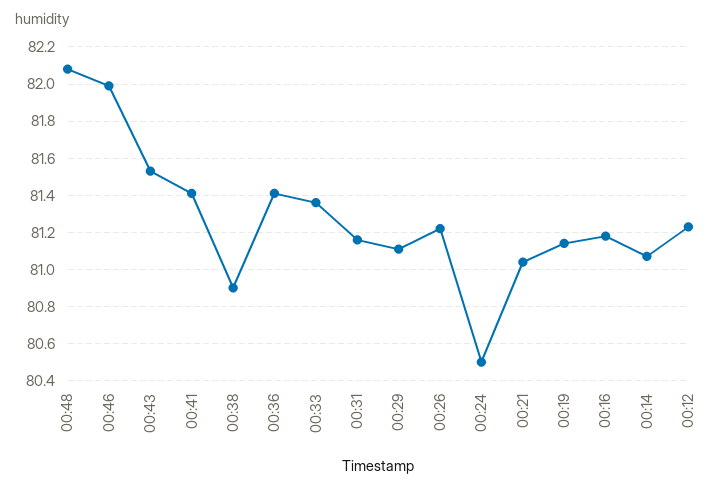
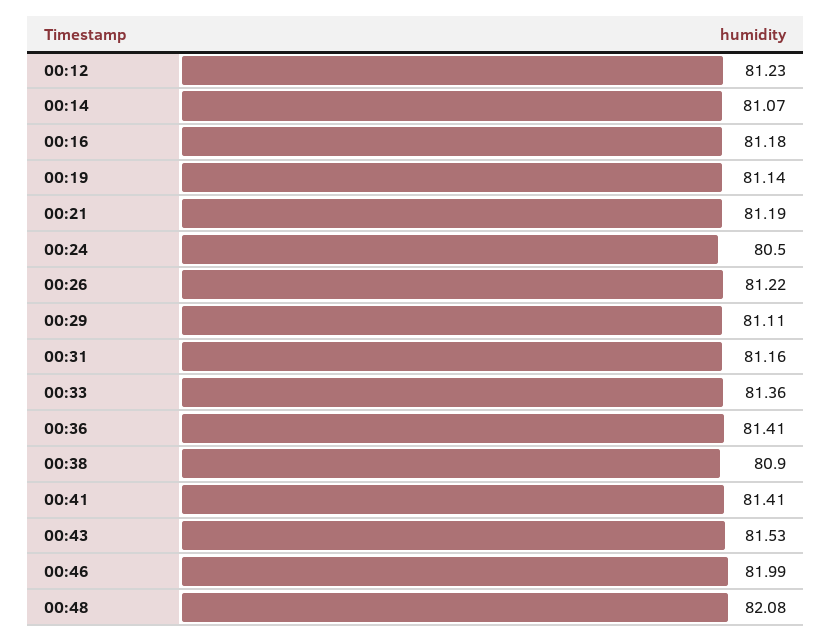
00:21: 81.05 -> 81.19

